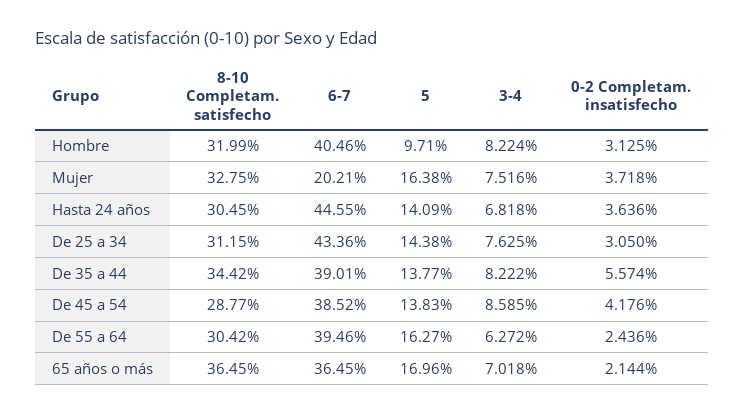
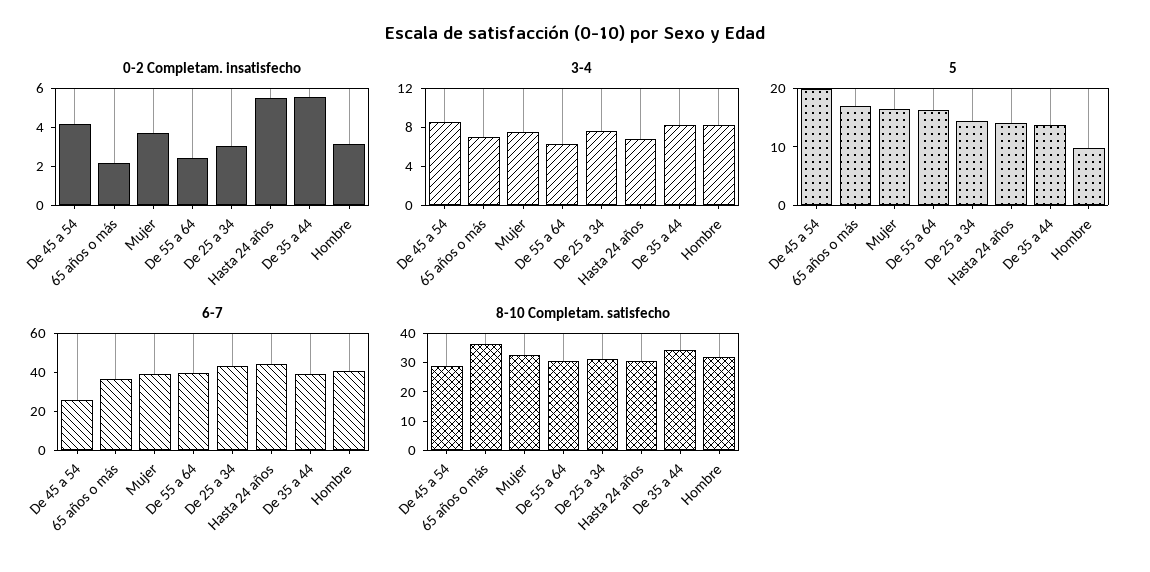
6-7, Mujer: 20.21 -> 40
0-2 Completam. insatisfecho, Hasta 24 años: 3.636 -> 5.5
6-7, De 45 a 54: 38.52 -> 25
5, De 45 a 54: 13.83 -> 20

